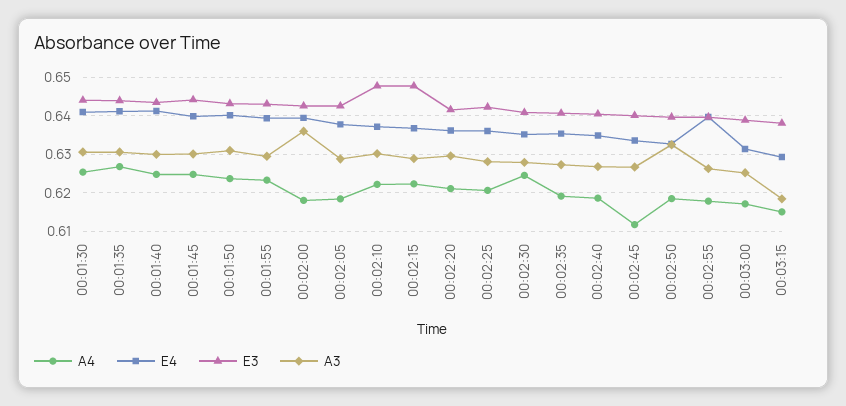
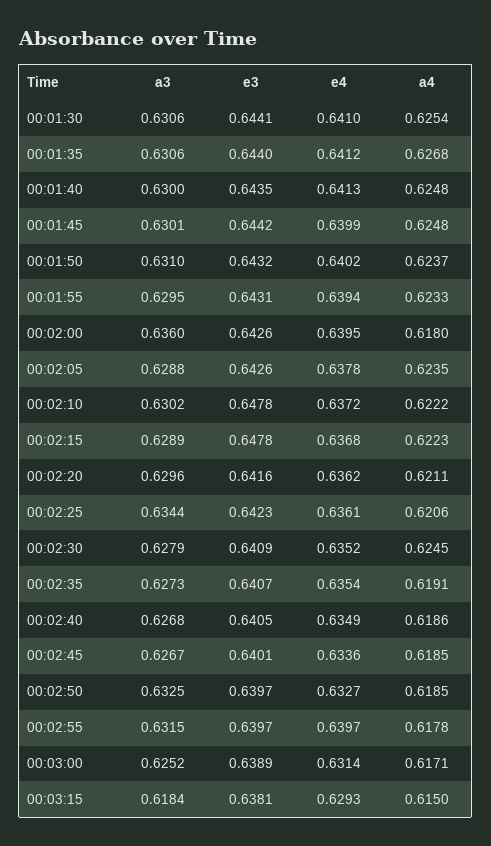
A4, 00:02:05: 0.618 -> 0.6235
A3, 00:02:25: 0.628 -> 0.6344
A4, 00:02:45: 0.612 -> 0.6185
A3, 00:02:55: 0.626 -> 0.6315

